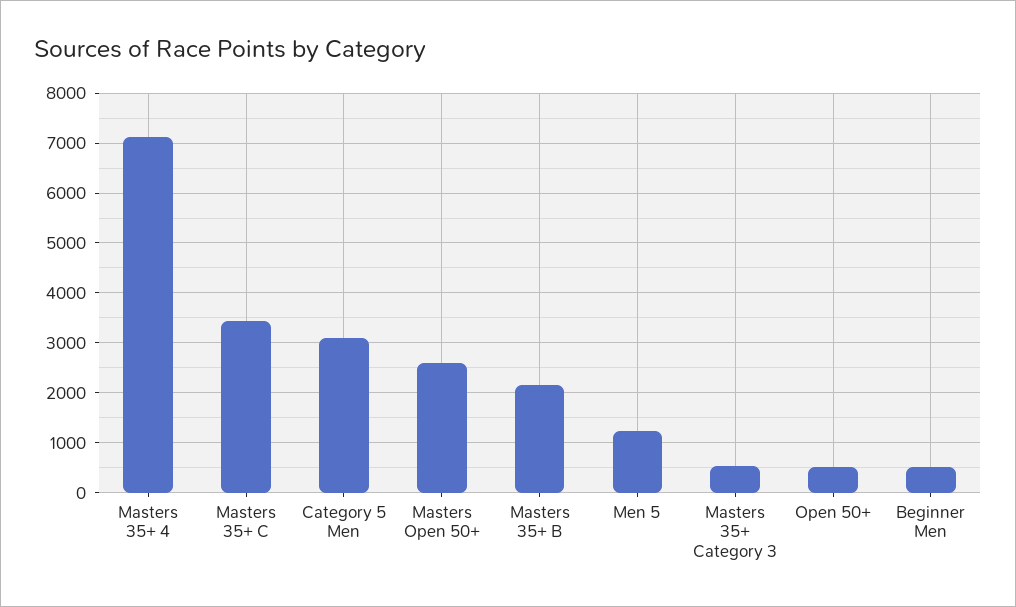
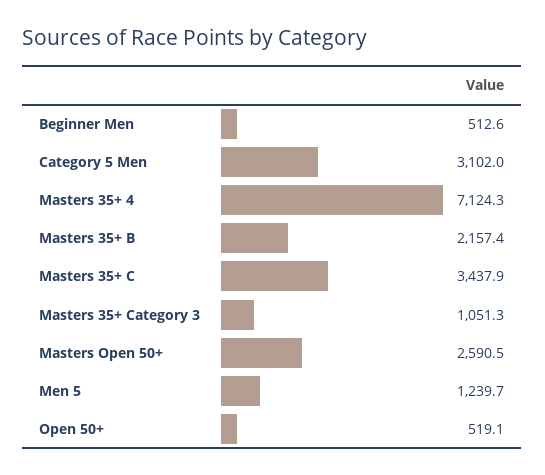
Masters 35+ Category 3: 600 -> 1051.3

